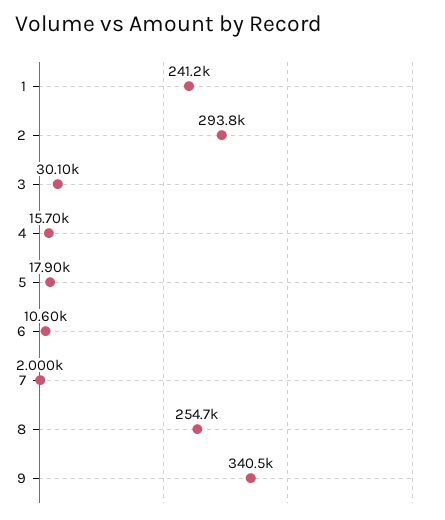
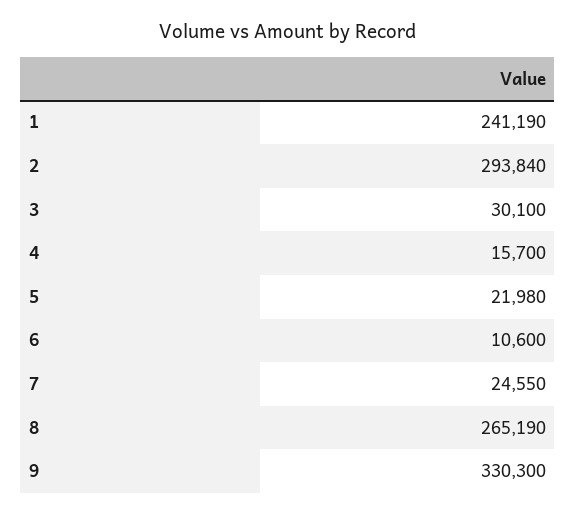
5: 17900 -> 21980
7: 2000 -> 24550
8: 254700 -> 265190
9: 340500 -> 330300

